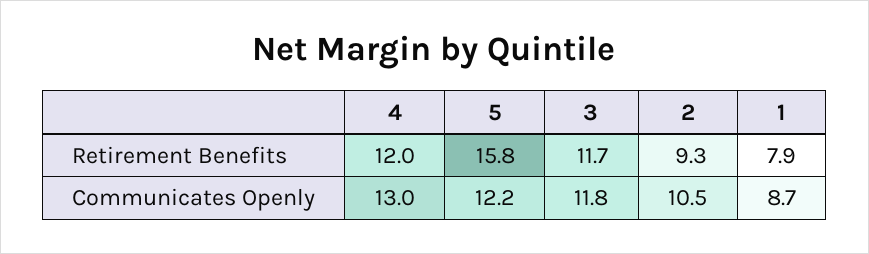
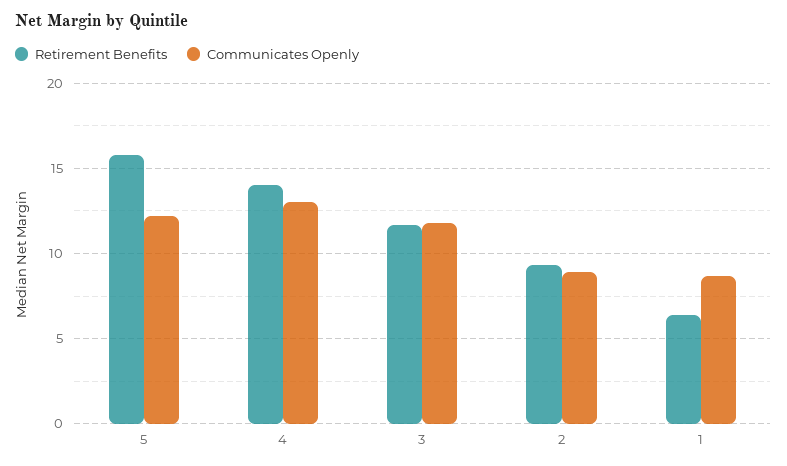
Retirement Benefits, 4: 12 -> 14
Retirement Benefits, 1: 7.9 -> 6.5
Communicates Openly, 2: 10.5 -> 9

